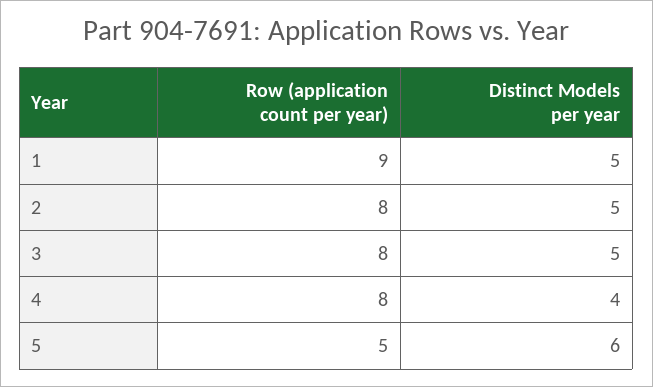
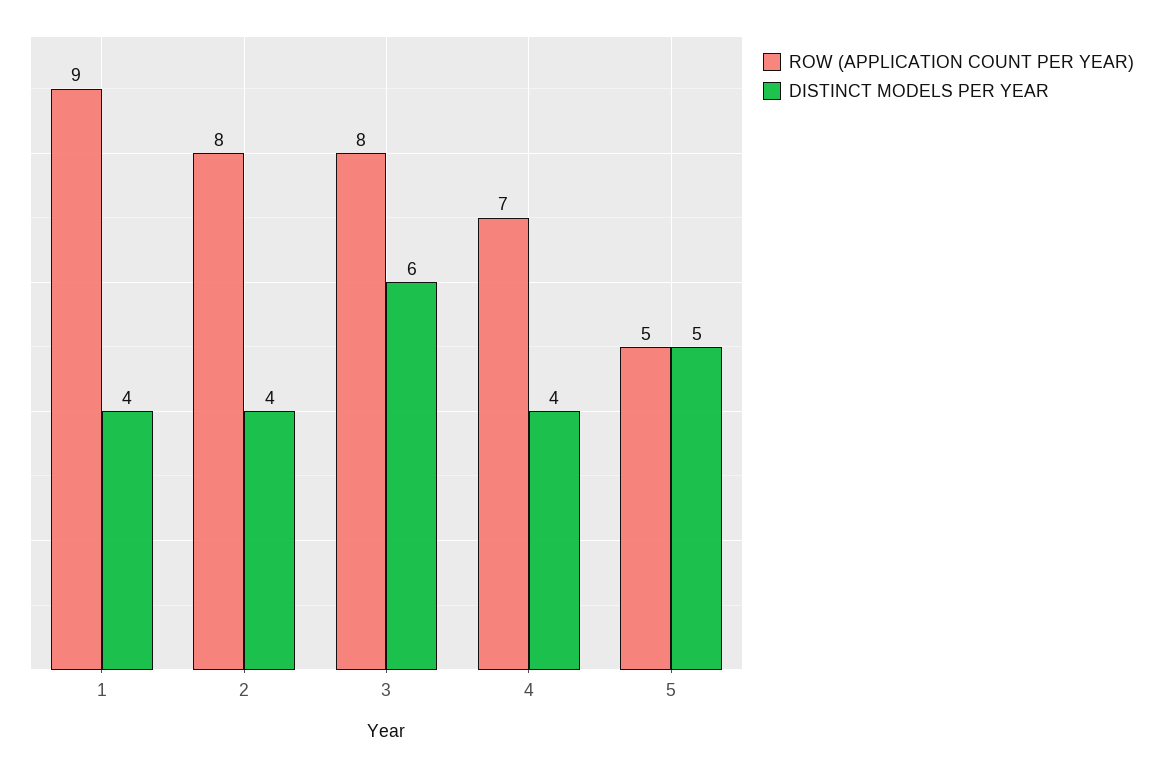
Distinct Models per year, 1: 5 -> 4
Distinct Models per year, 2: 5 -> 4
Distinct Models per year, 3: 5 -> 6
Row (application count per year), 4: 8 -> 7
Distinct Models per year, 5: 6 -> 5

